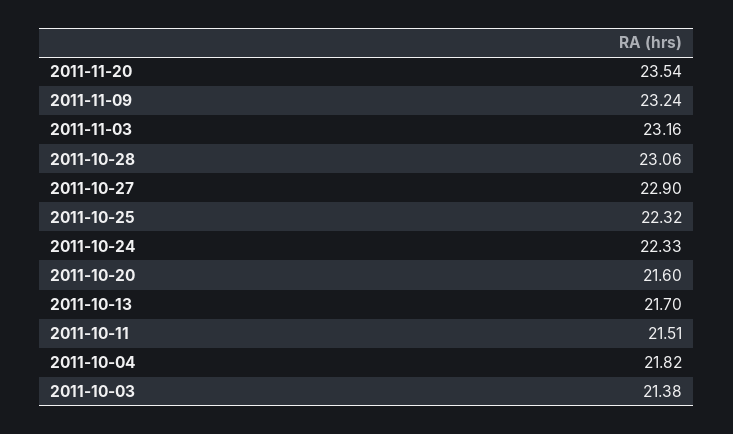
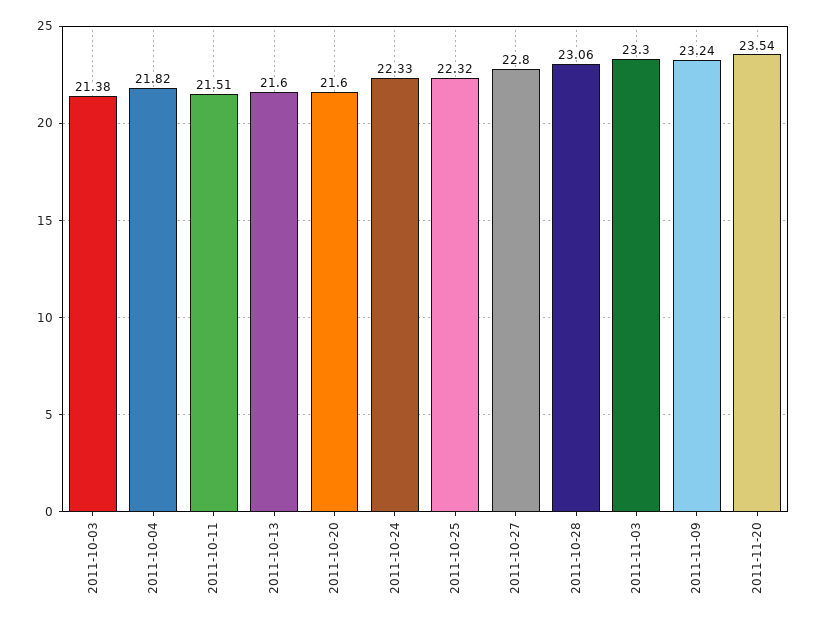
2011-11-03: 23.16 -> 23.3
2011-10-27: 22.9 -> 22.8
2011-10-13: 21.7 -> 21.6

